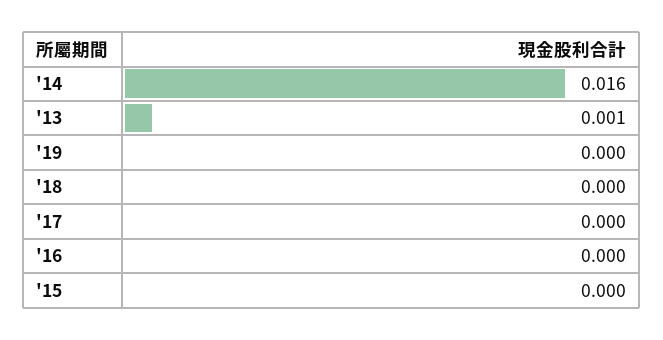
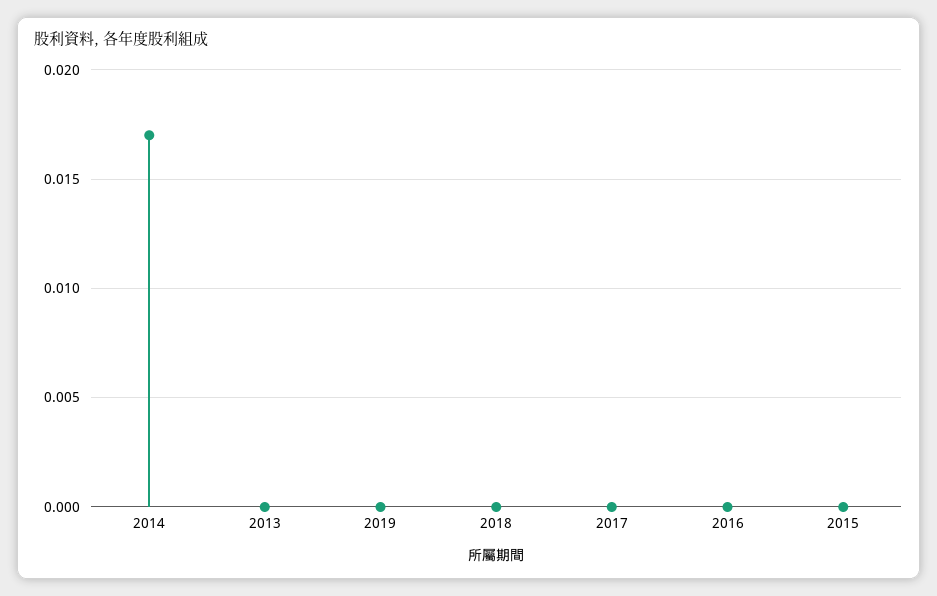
'14: 0.016 -> 0.017
'13: 0.001 -> 0

